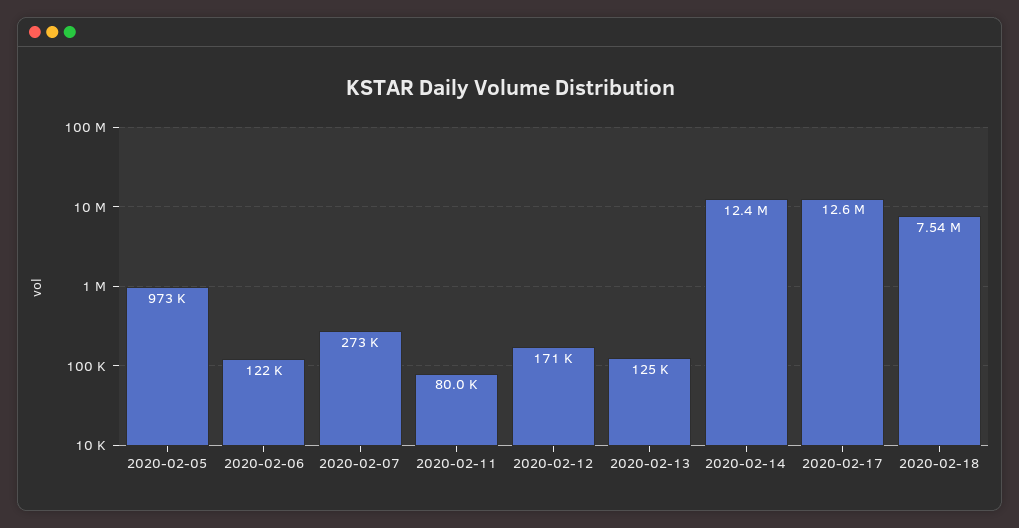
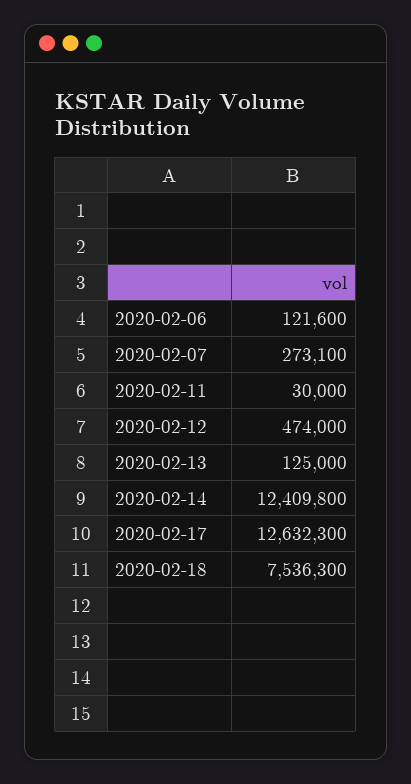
2020-02-05: 973000 -> none
2020-02-11: 80000 -> 30000
2020-02-12: 171000 -> 474000

